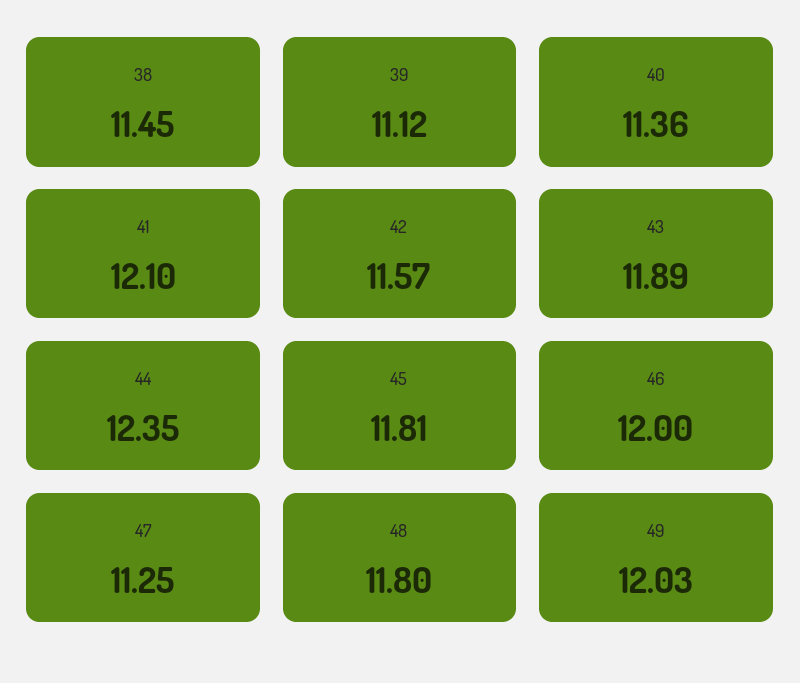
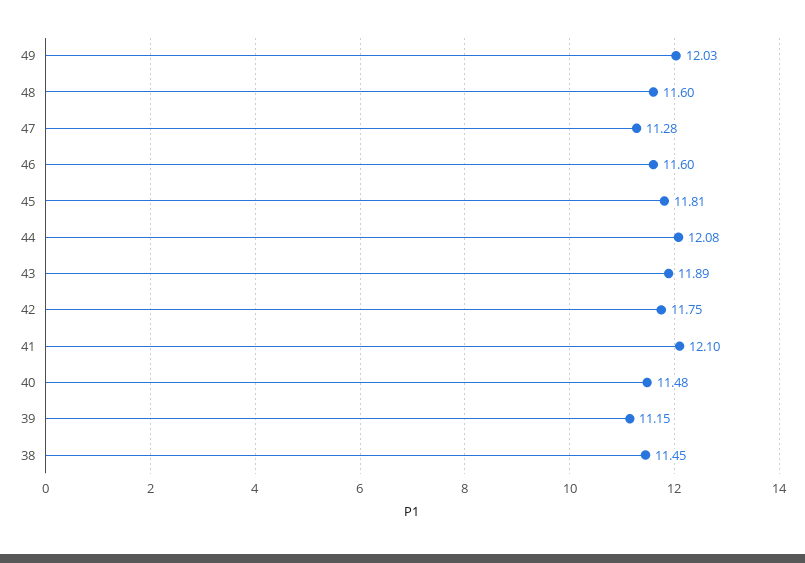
39: 11.12 -> 11.15
40: 11.36 -> 11.48
42: 11.57 -> 11.75
44: 12.35 -> 12.08
46: 12 -> 11.6
47: 11.25 -> 11.28
48: 11.8 -> 11.6

